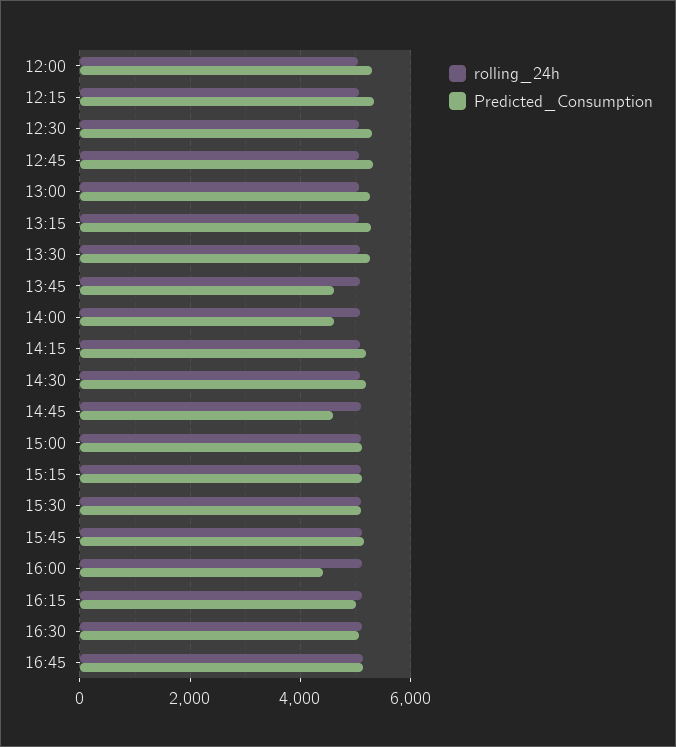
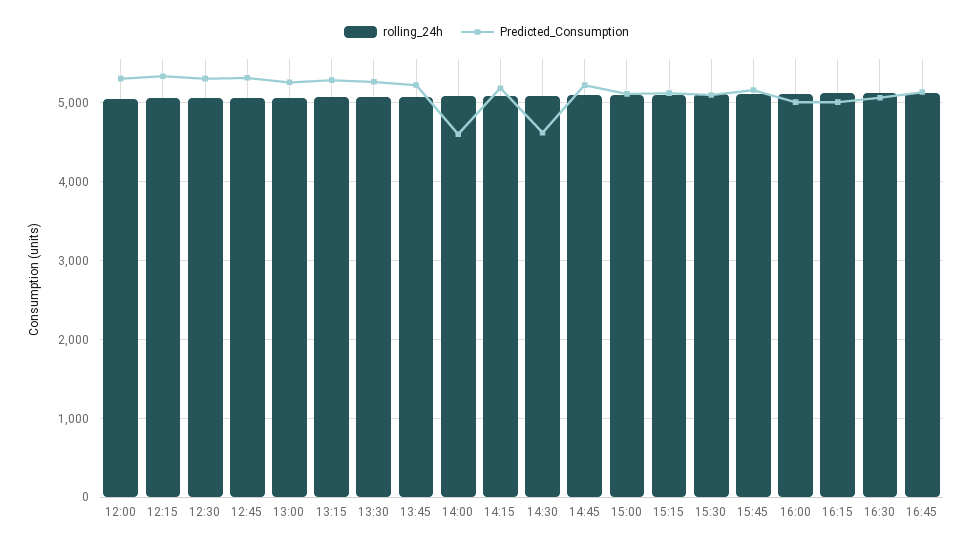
Predicted_Consumption, 13:45: 4600 -> 5200
Predicted_Consumption, 14:30: 5200 -> 4600
Predicted_Consumption, 14:45: 4600 -> 5200
Predicted_Consumption, 16:00: 4400 -> 5000

